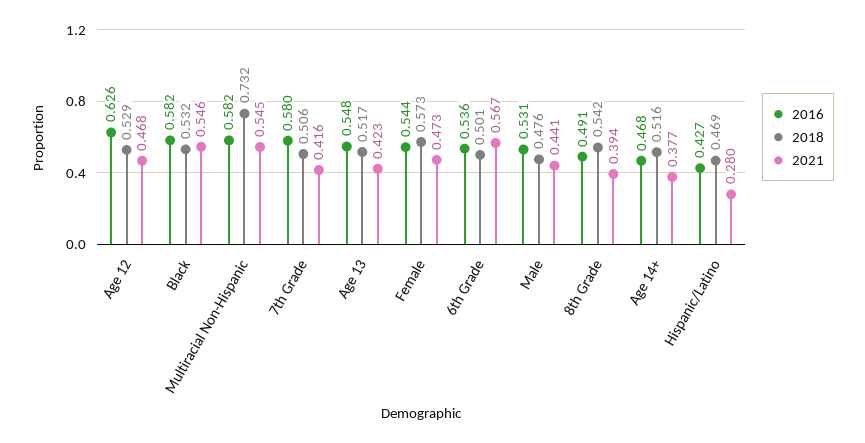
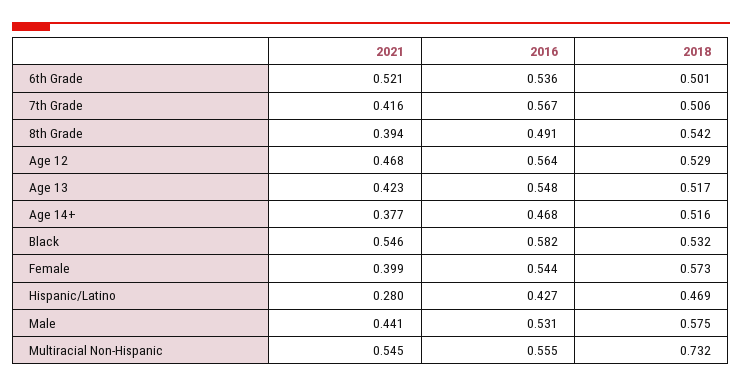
2016, Age 12: 0.626 -> 0.564
2016, Multiracial Non-Hispanic: 0.582 -> 0.555
2016, 7th Grade: 0.58 -> 0.567
2021, Female: 0.473 -> 0.399
2021, 6th Grade: 0.567 -> 0.521
2018, Male: 0.476 -> 0.575

